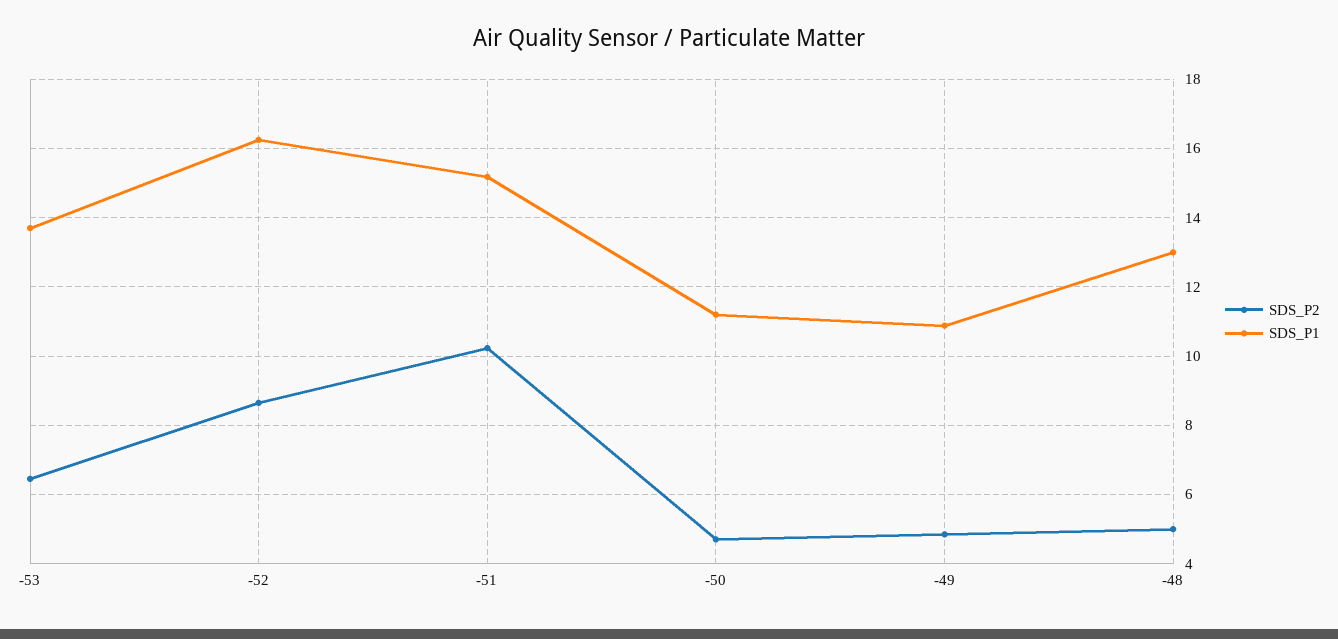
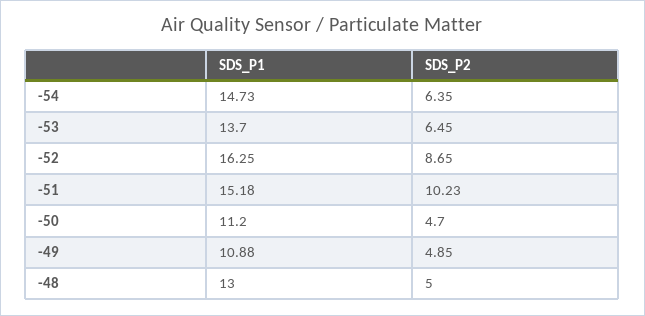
SDS_P1, -54: none -> 14.73
SDS_P2, -54: none -> 6.35

